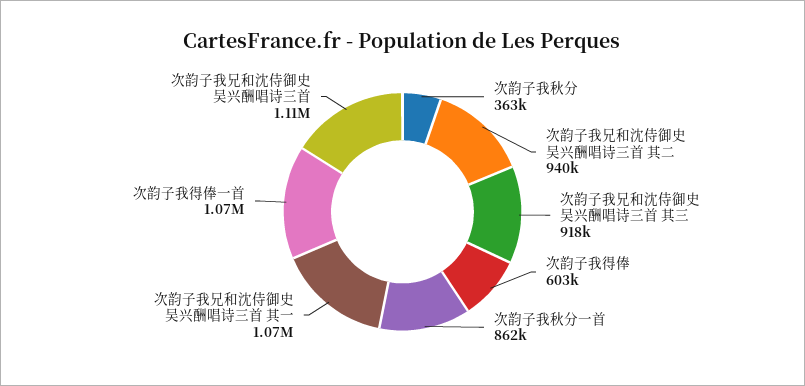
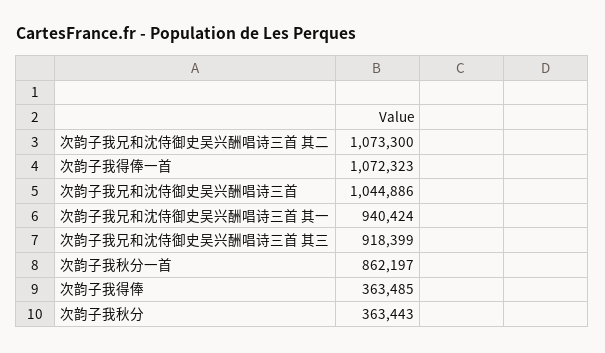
次韵子我兄和沈侍御史吴兴酬唱诗三首 其二: 940000 -> 1073300
次韵子我得俸: 603000 -> 363485
次韵子我兄和沈侍御史吴兴酬唱诗三首 其一: 1070000 -> 940424
次韵子我兄和沈侍御史吴兴酬唱诗三首: 1110000 -> 1044886

